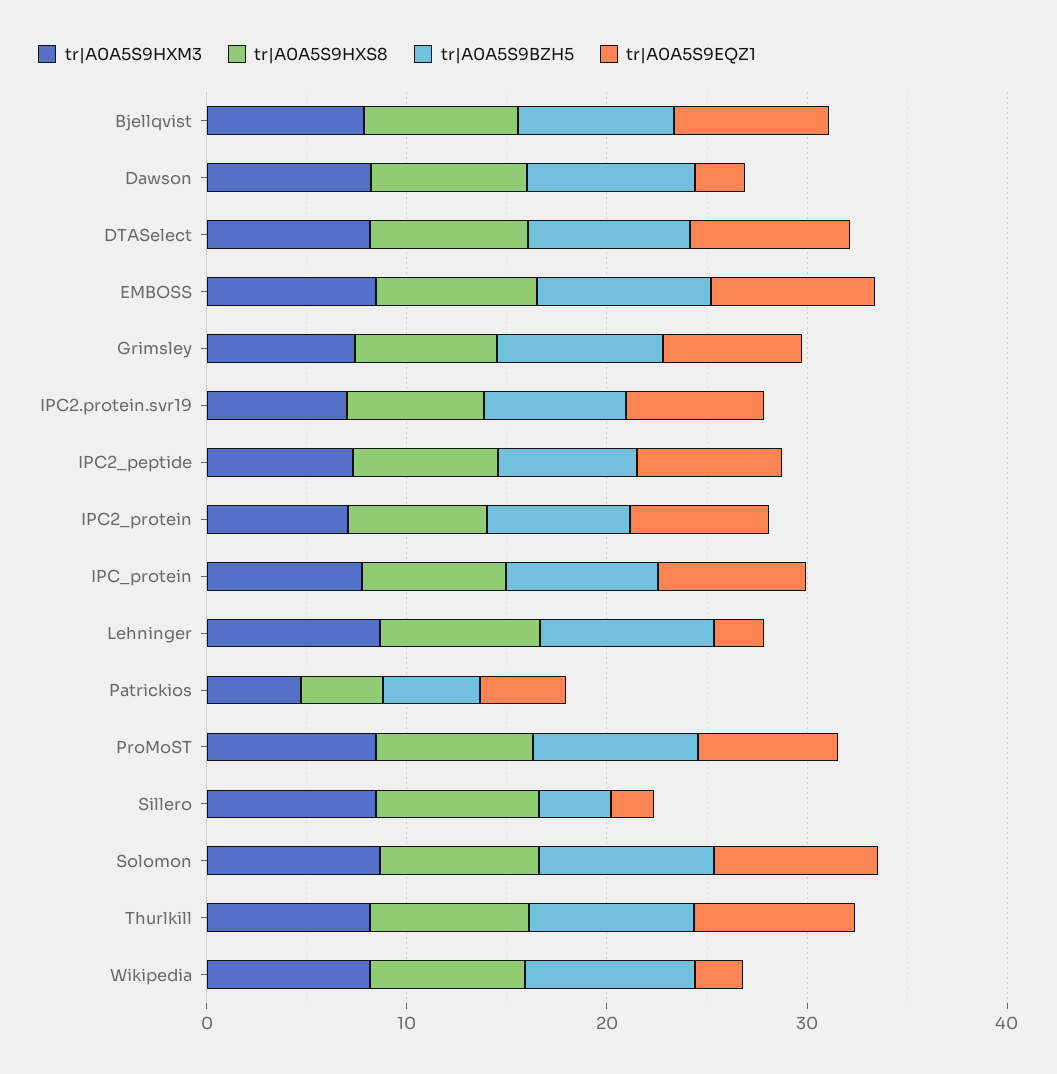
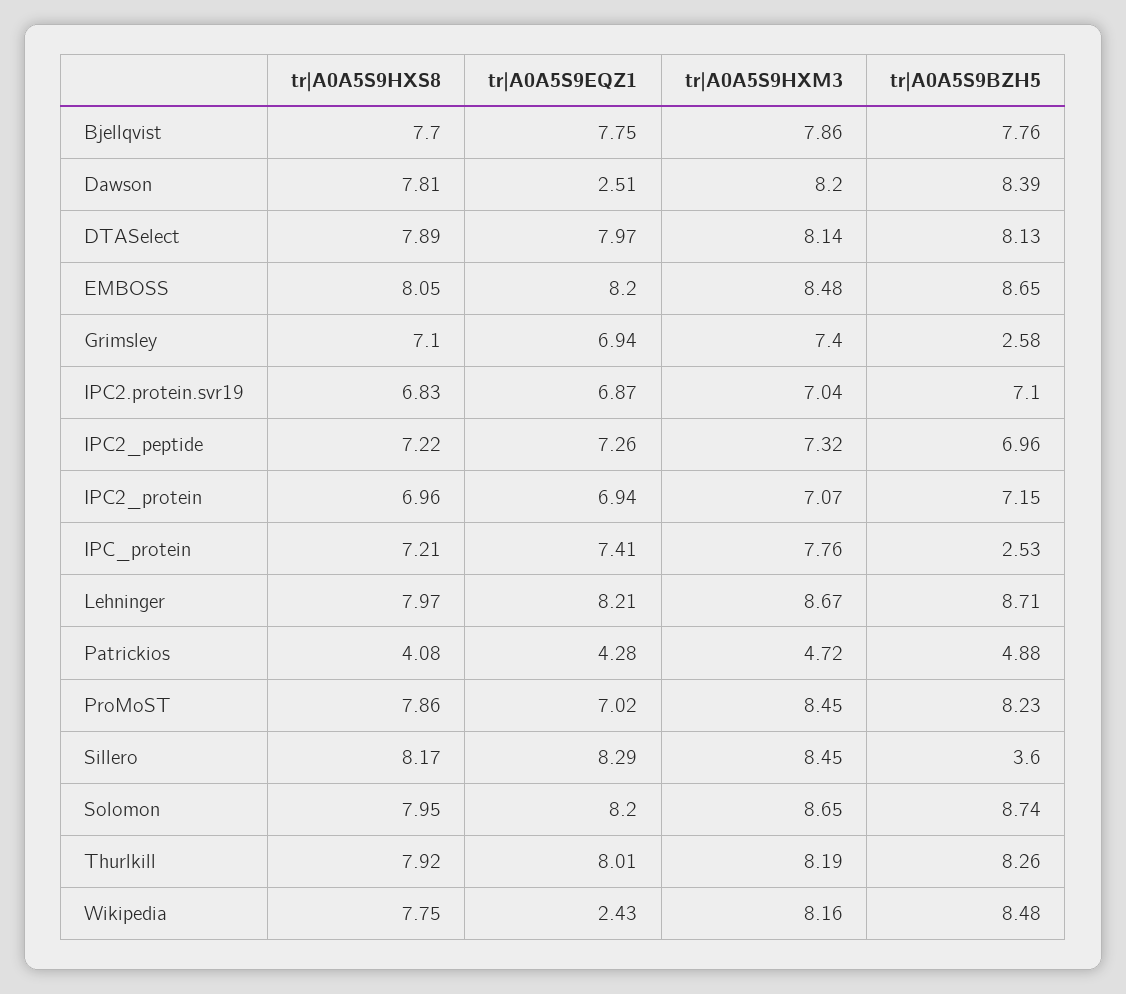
tr|A0A5S9BZH5, Grimsley: 8 -> 2.58
tr|A0A5S9BZH5, IPC_protein: 8 -> 2.53
tr|A0A5S9EQZ1, Lehninger: 2 -> 8.21
tr|A0A5S9EQZ1, Sillero: 2 -> 8.29

